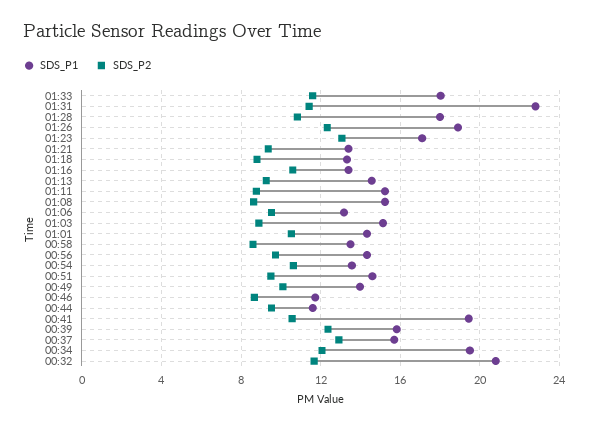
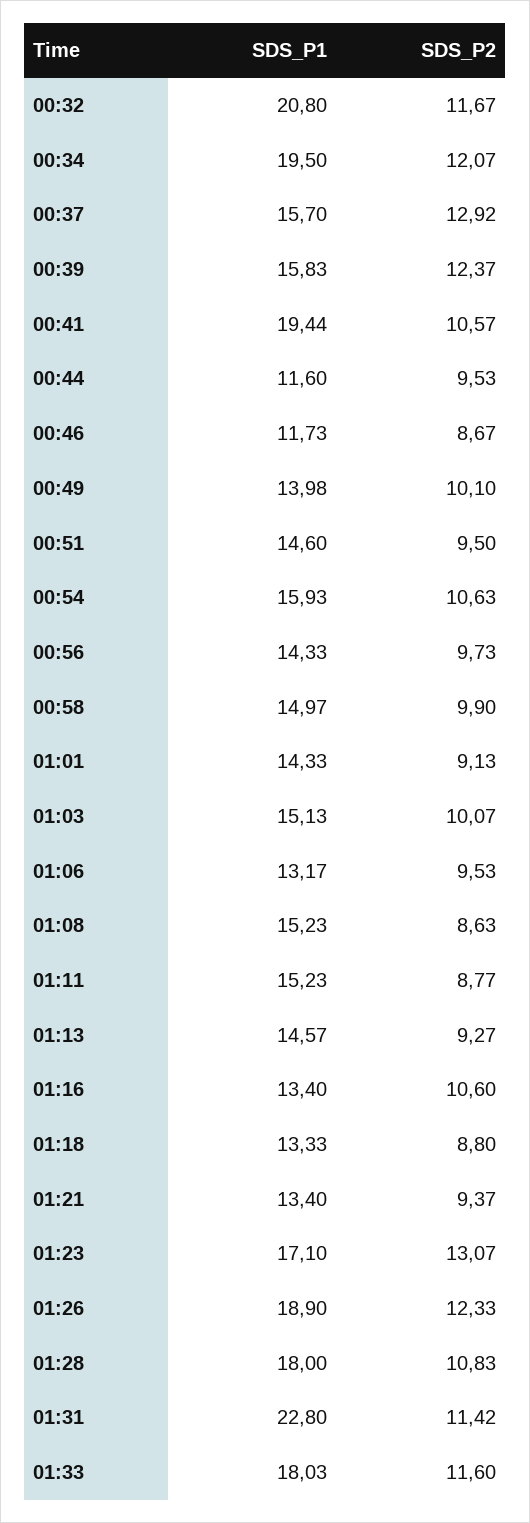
SDS_P2, 01:03: 9 -> 10.07
SDS_P2, 01:01: 10.5 -> 9.13
SDS_P1, 00:58: 13.5 -> 14.97
SDS_P2, 00:58: 8.5 -> 9.9
SDS_P1, 00:54: 13.5 -> 15.93

